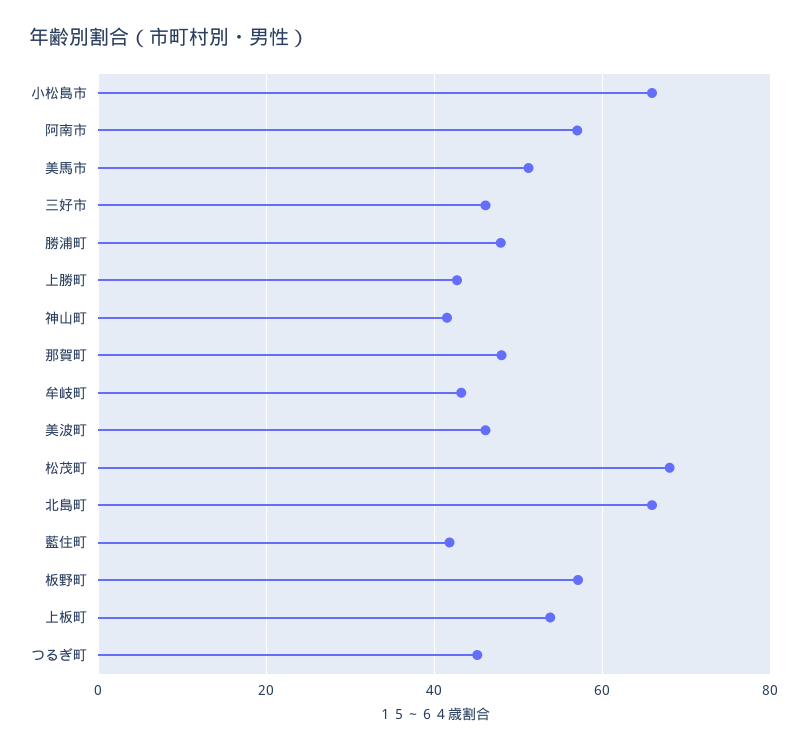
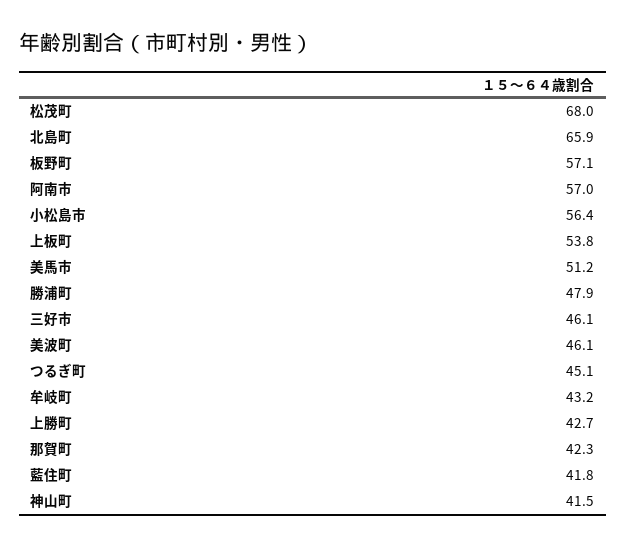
小松島市: 66 -> 56.4
那賀町: 48 -> 42.3

